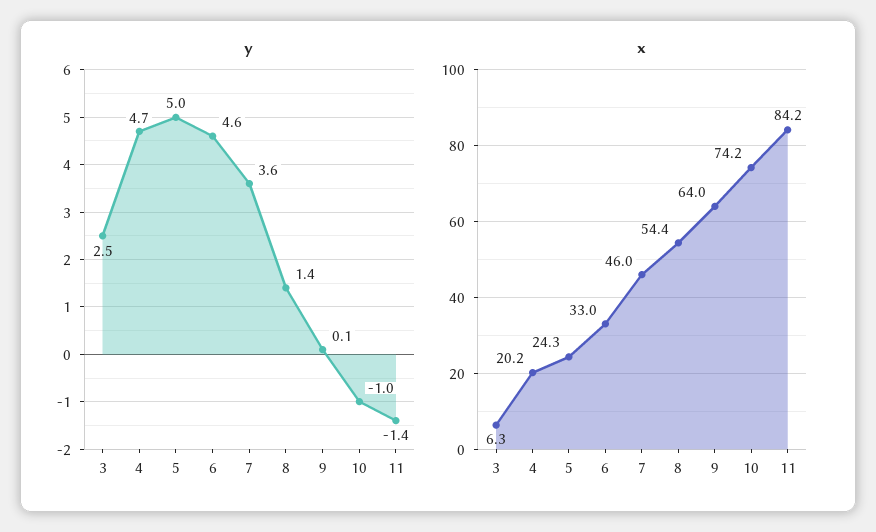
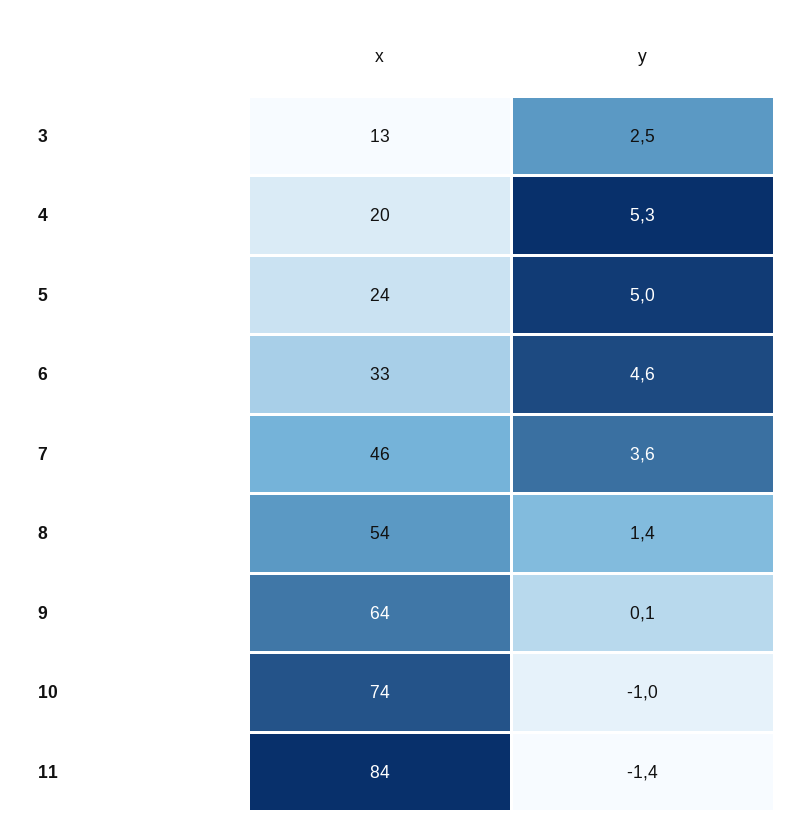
y, 4: 4.7 -> 5.3
x, 3: 6.3 -> 13

